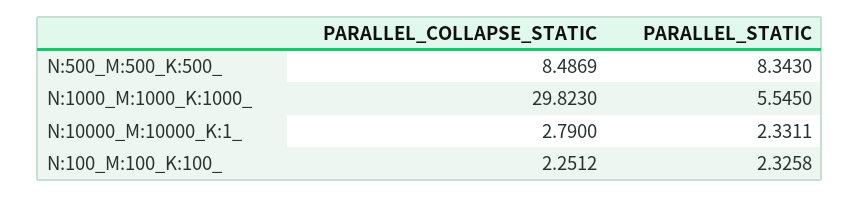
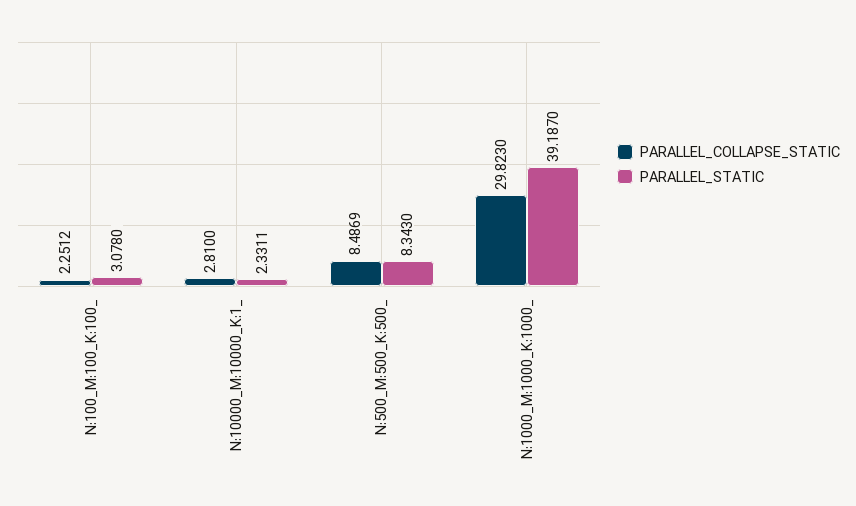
PARALLEL_STATIC, N:1000_M:1000_K:1000_: 5.545 -> 39.187
PARALLEL_COLLAPSE_STATIC, N:10000_M:10000_K:1_: 2.79 -> 2.81
PARALLEL_STATIC, N:100_M:100_K:100_: 2.3258 -> 3.078

